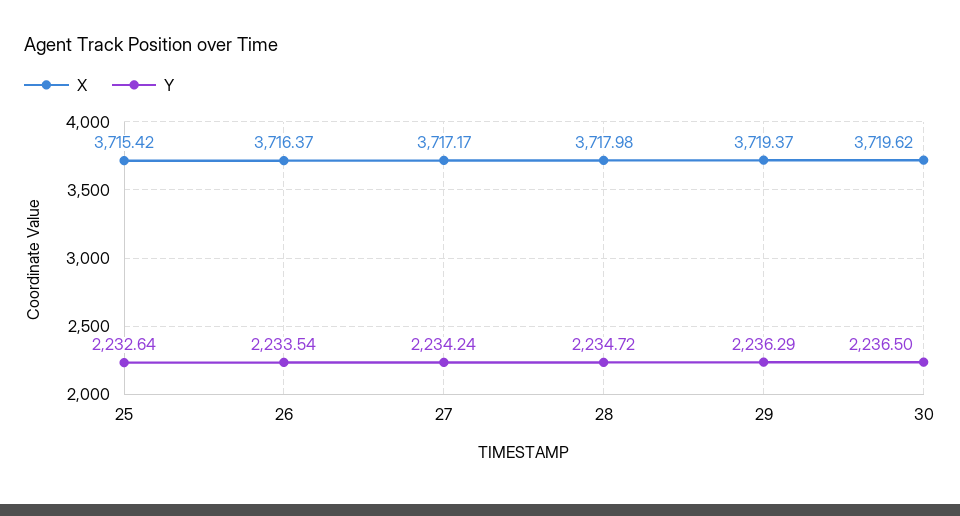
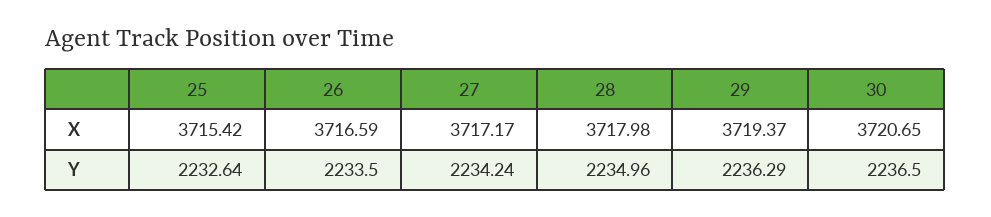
X, 26: 3716.37 -> 3716.59
Y, 26: 2233.54 -> 2233.5
Y, 28: 2234.72 -> 2234.96
X, 30: 3719.62 -> 3720.65

